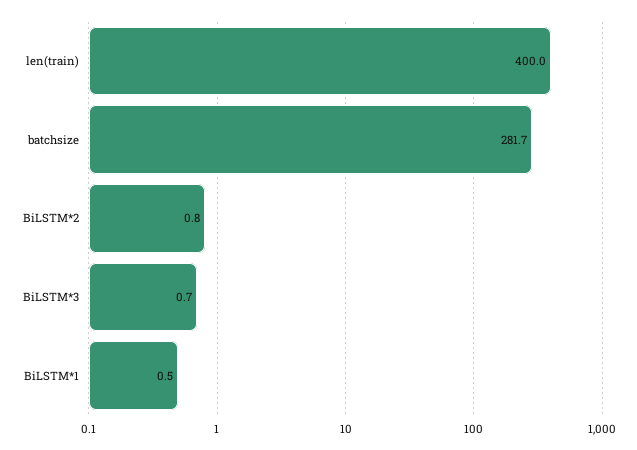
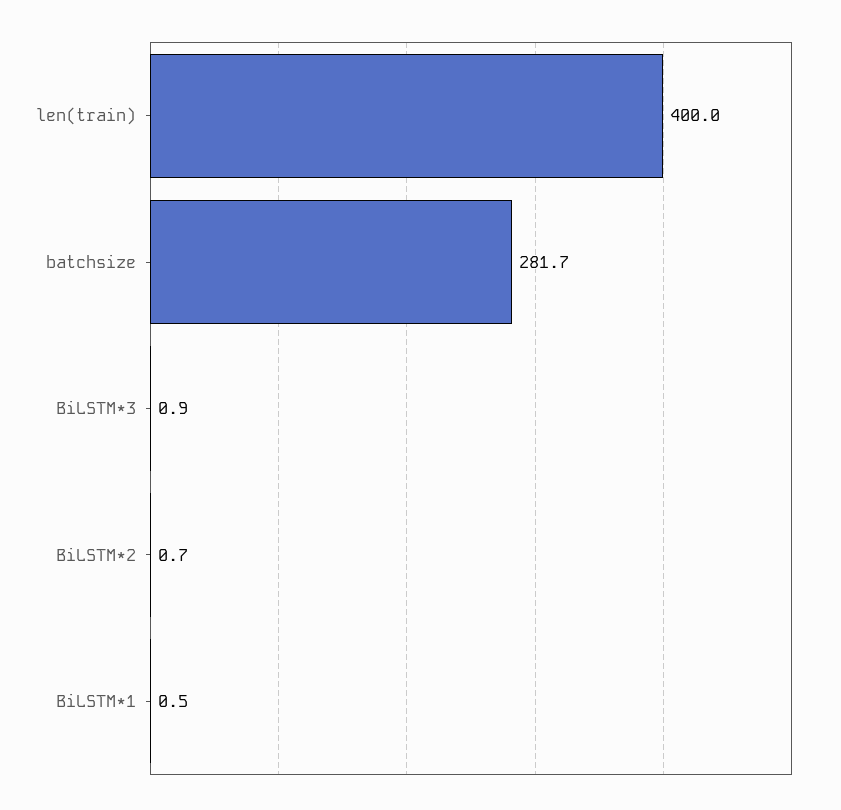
BiLSTM*2: 0.8 -> 0.7
BiLSTM*3: 0.7 -> 0.9

